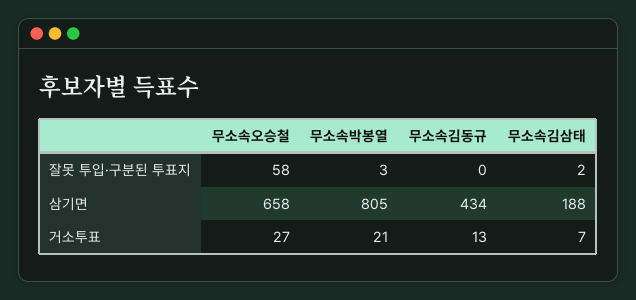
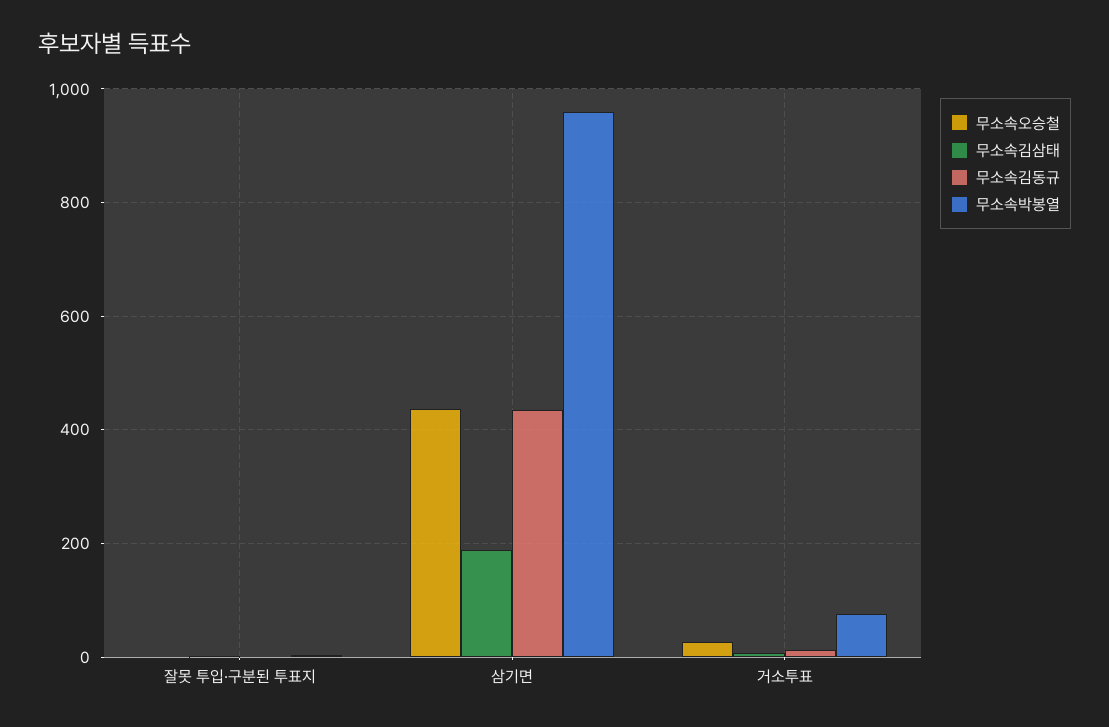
무소속오승철, 잘못 투입·구분된 투표지: 58 -> 0
무소속오승철, 삼기면: 658 -> 440
무소속박봉열, 삼기면: 805 -> 960
무소속박봉열, 거소투표: 21 -> 80

